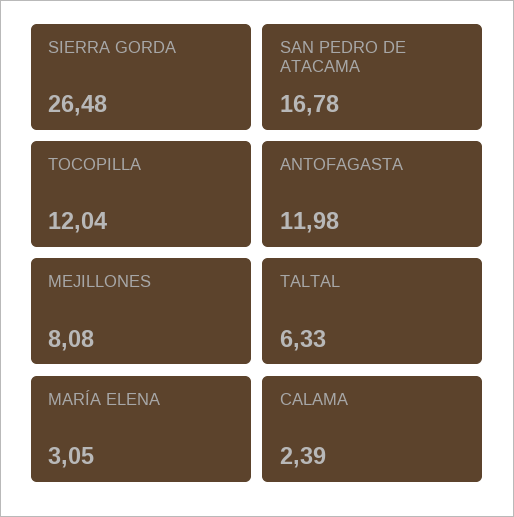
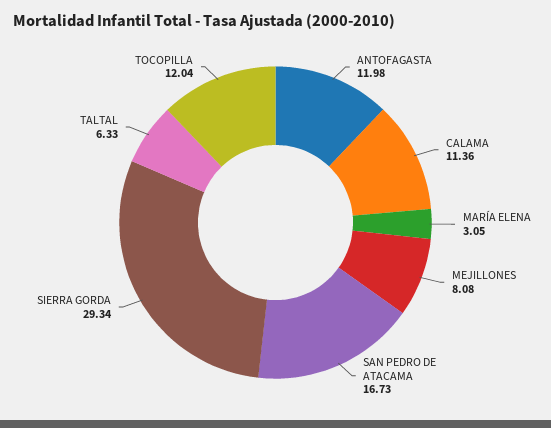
SIERRA GORDA: 26.48 -> 29.34
SAN PEDRO DE ATACAMA: 16.78 -> 16.73
CALAMA: 2.39 -> 11.36

